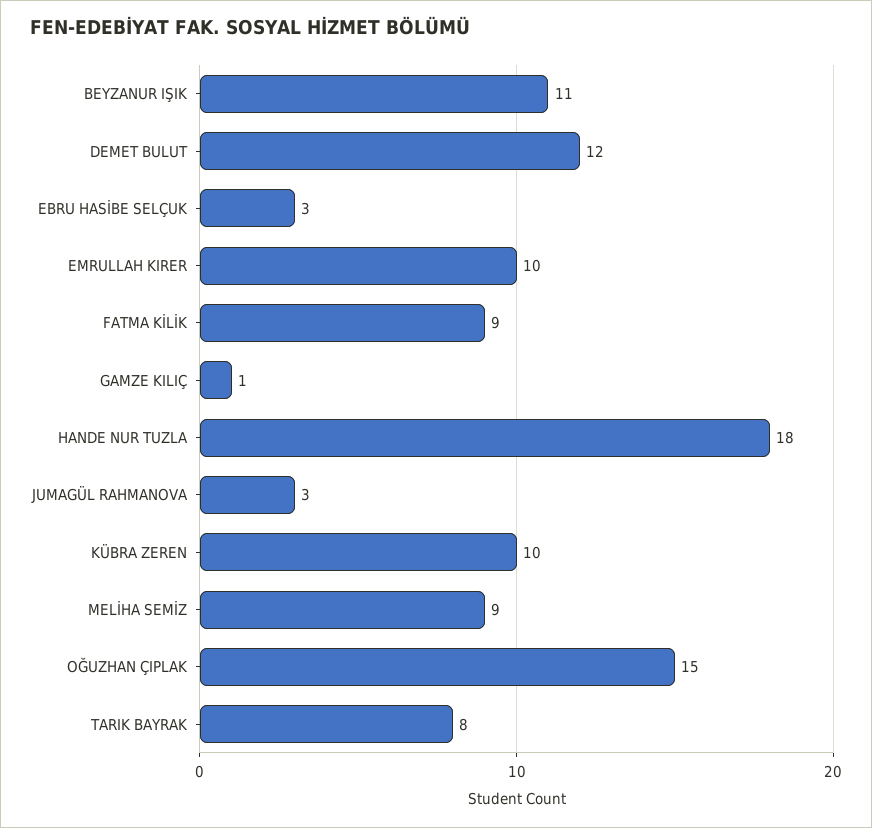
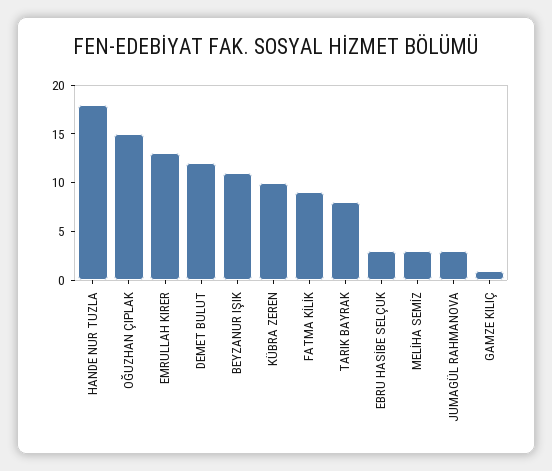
EMRULLAH KIRER: 10 -> 13
MELİHA SEMİZ: 9 -> 3

